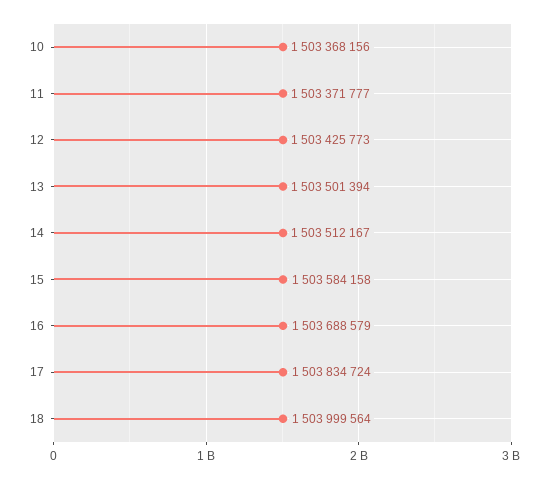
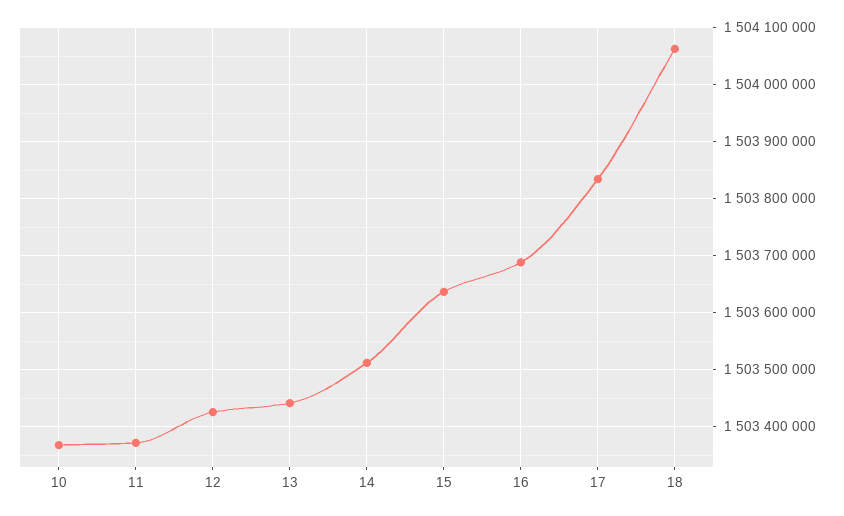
13: 1503501394 -> 1503440000
15: 1503584158 -> 1503640000
18: 1503999564 -> 1504060000

